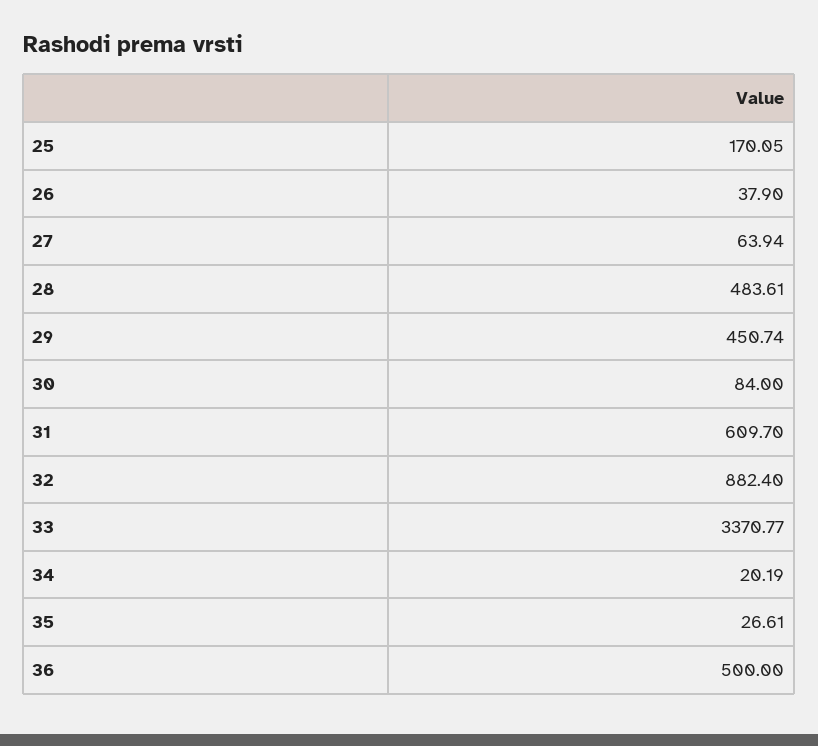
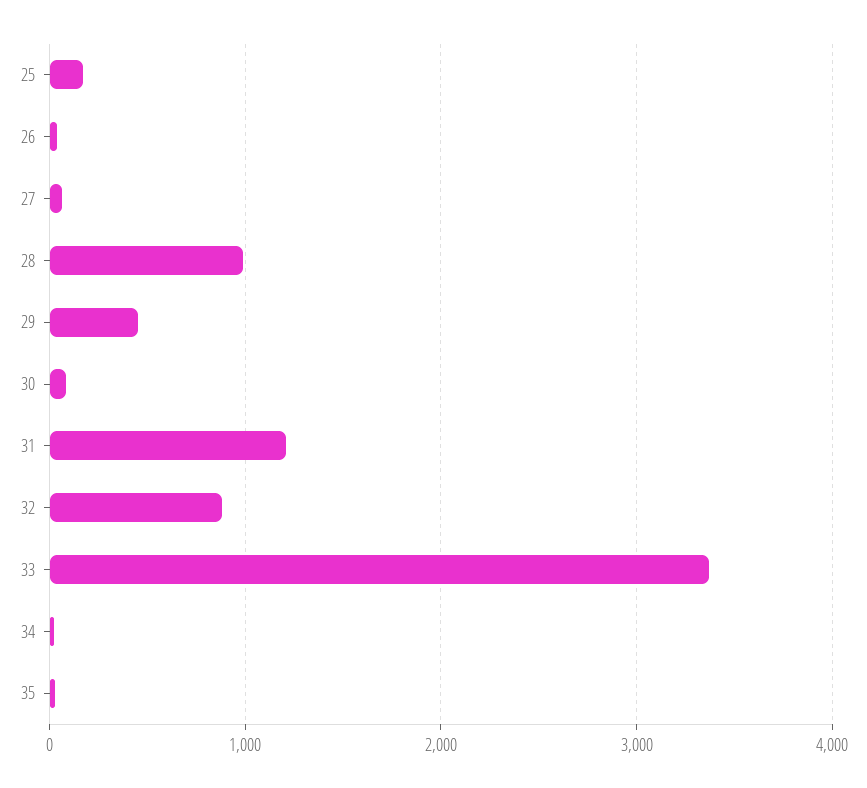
28: 483.61 -> 1000
31: 609.7 -> 1200
36: 500 -> none

